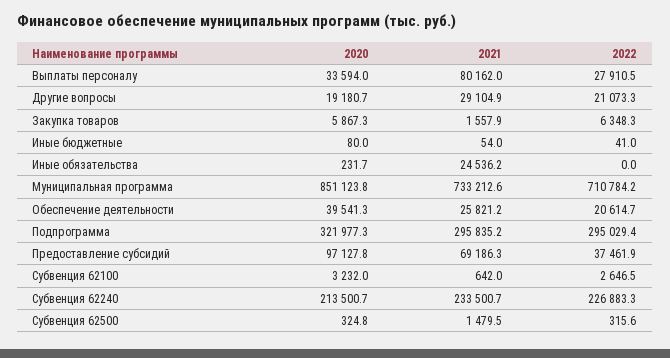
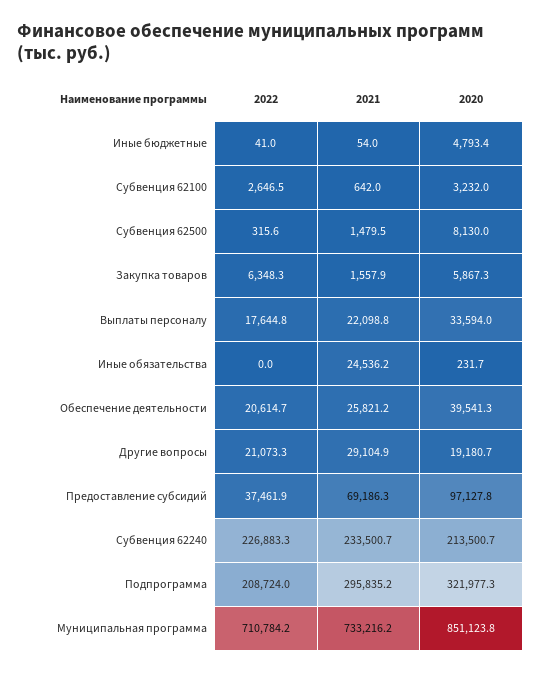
2021, Выплаты персоналу: 80162 -> 22098.8
2022, Выплаты персоналу: 27910.5 -> 17644.8
2020, Иные бюджетные: 80 -> 4793.4
2021, Муниципальная программа: 733212.6 -> 733216.2
2022, Подпрограмма: 295029.4 -> 208724
2020, Субвенция 62500: 324.8 -> 8130

